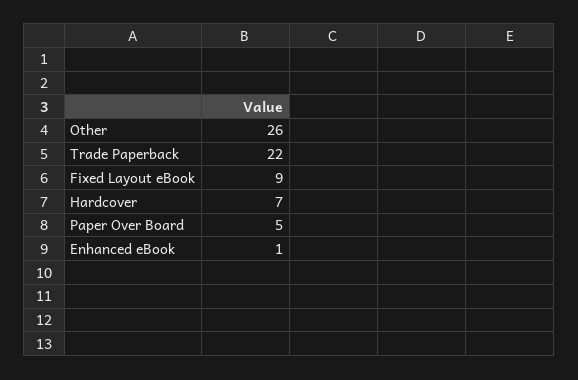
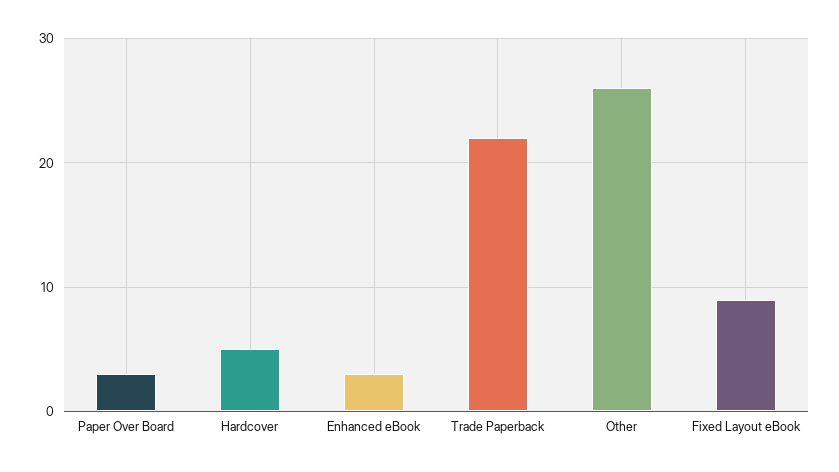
Hardcover: 7 -> 5
Paper Over Board: 5 -> 3
Enhanced eBook: 1 -> 3

